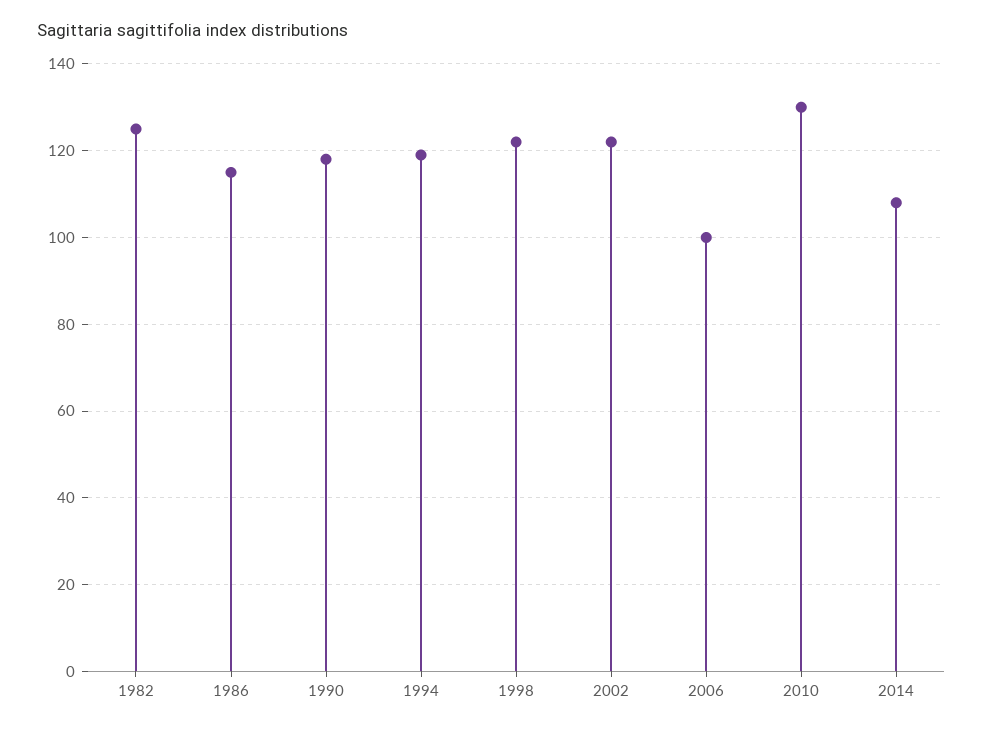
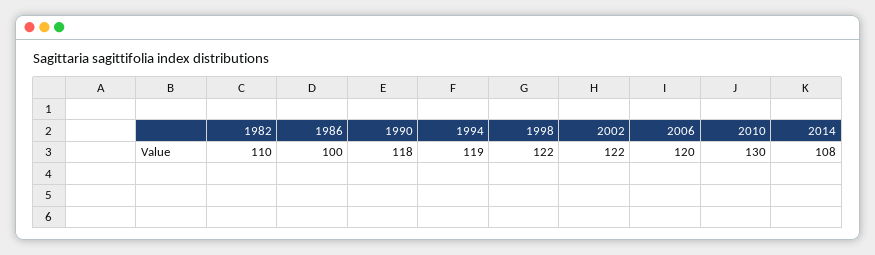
1982: 125 -> 110
1986: 115 -> 100
2006: 100 -> 120

